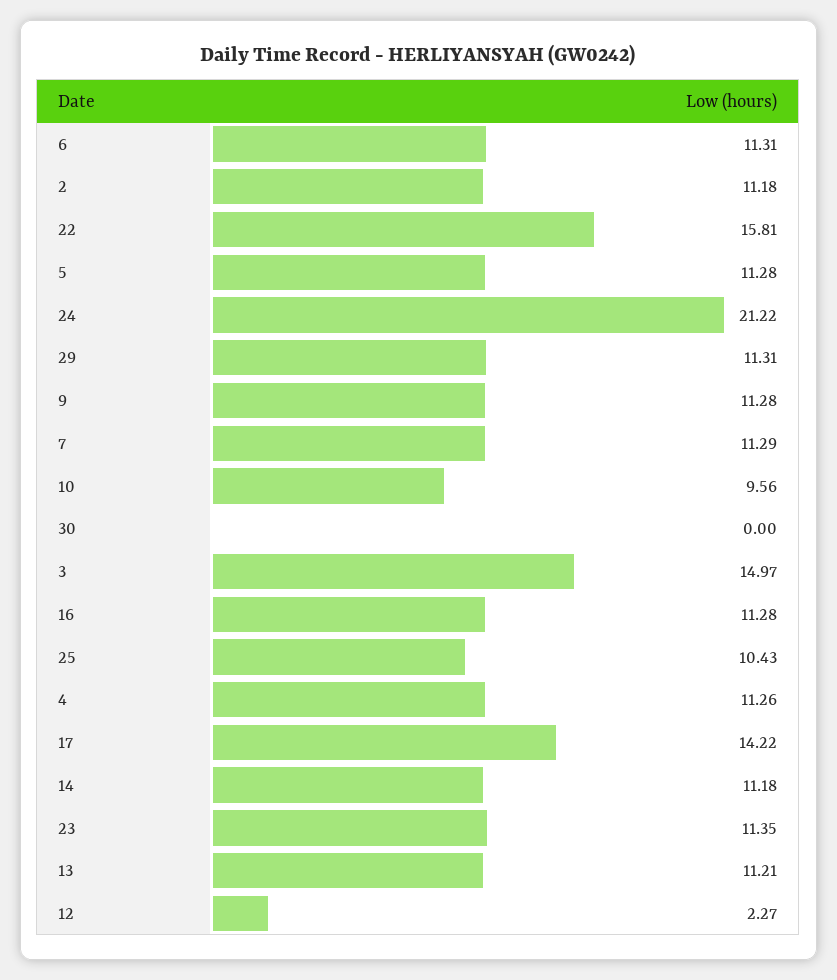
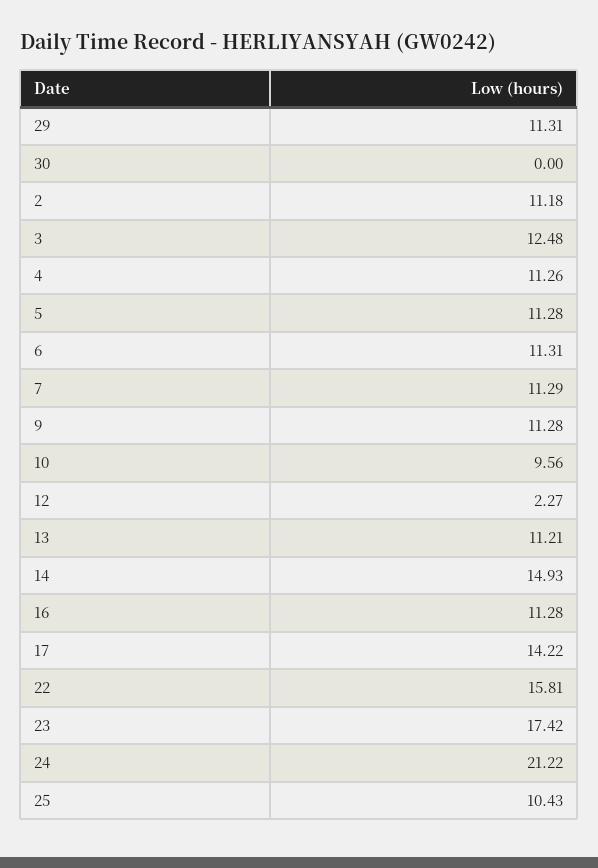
3: 14.97 -> 12.48
14: 11.18 -> 14.93
23: 11.35 -> 17.42

